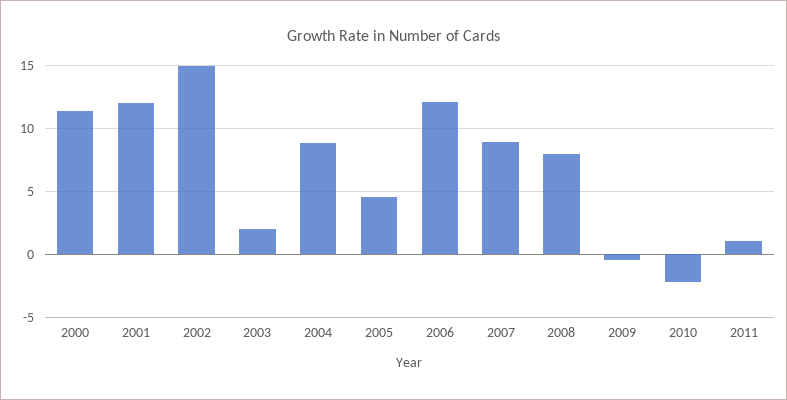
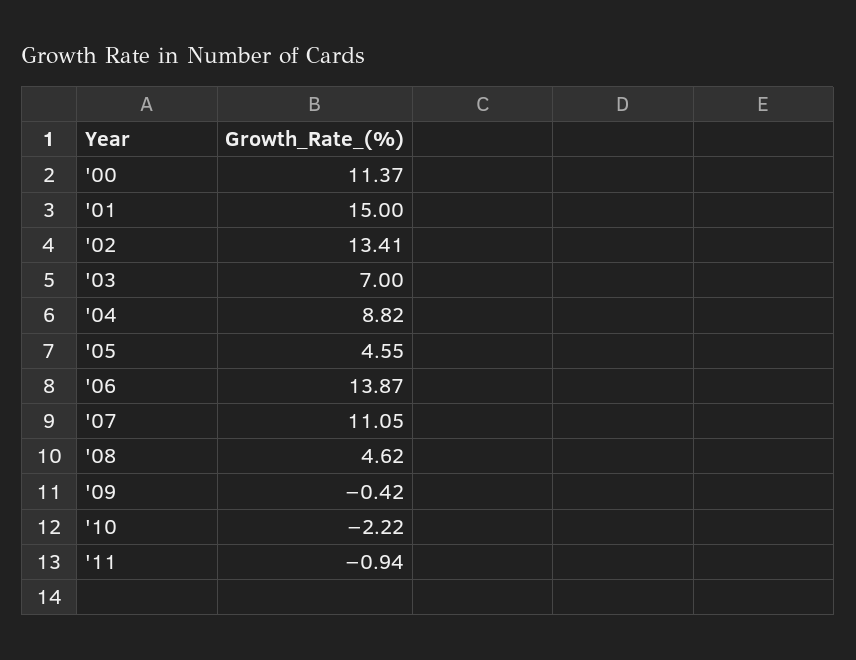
2001: 12 -> 15
2002: 15 -> 13.41
2003: 2 -> 7
2006: 12 -> 13.87
2007: 9 -> 11.05
2008: 8 -> 4.62
2011: 1 -> -0.94

